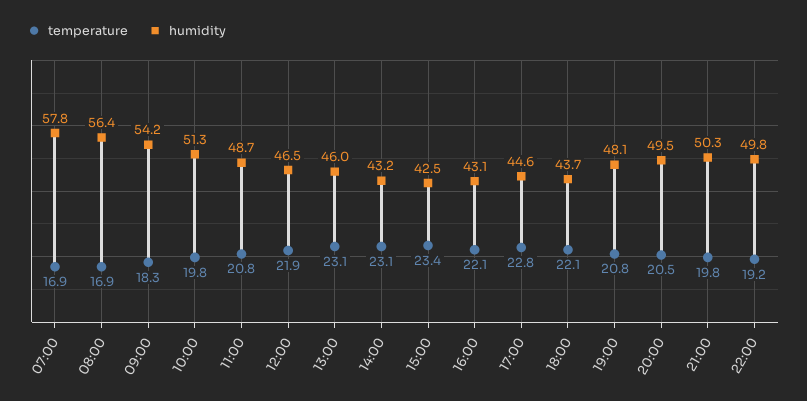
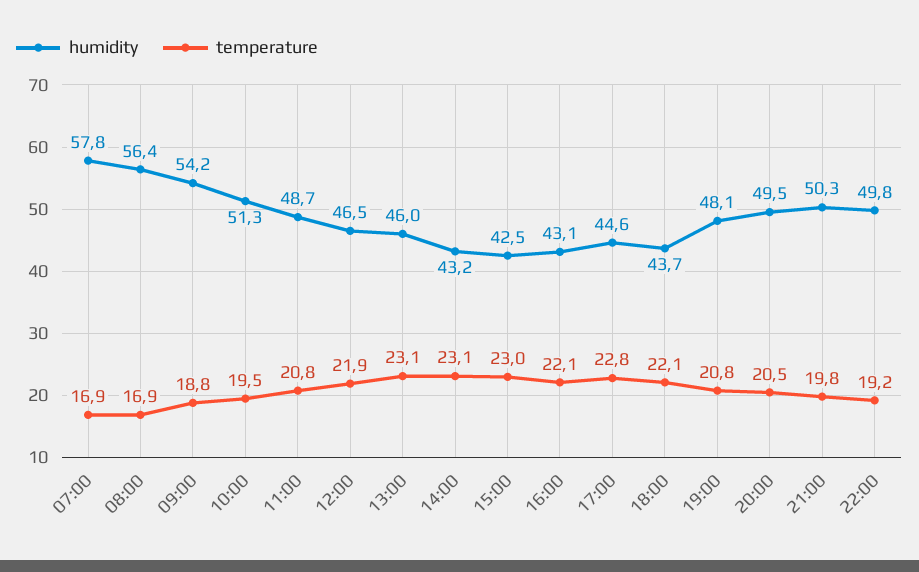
temperature, 09:00: 18.3 -> 18.8
temperature, 10:00: 19.8 -> 19.5
temperature, 15:00: 23.4 -> 23

